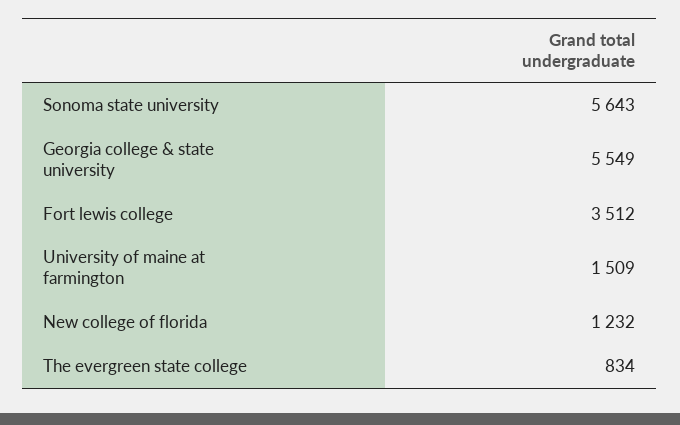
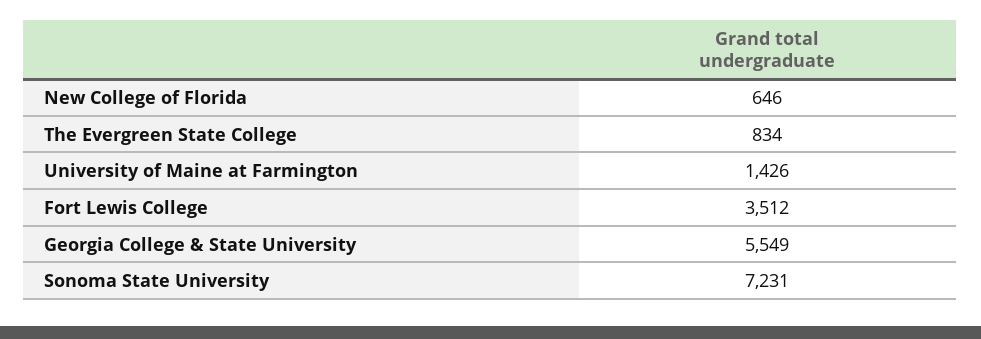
Sonoma state university: 5643 -> 7231
University of maine at farmington: 1509 -> 1426
New college of florida: 1232 -> 646

